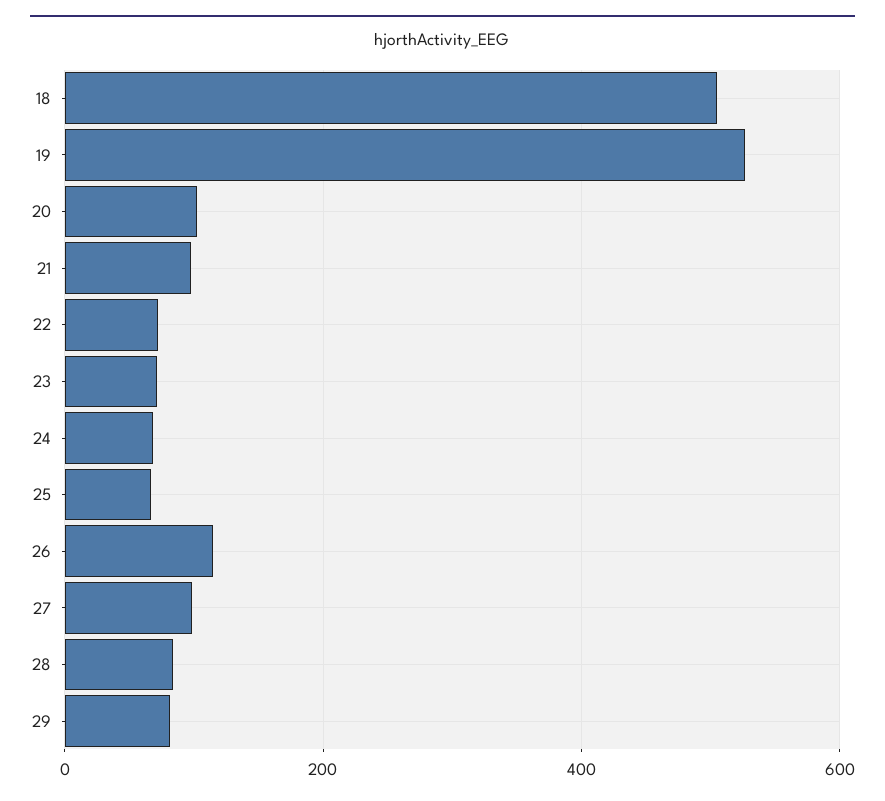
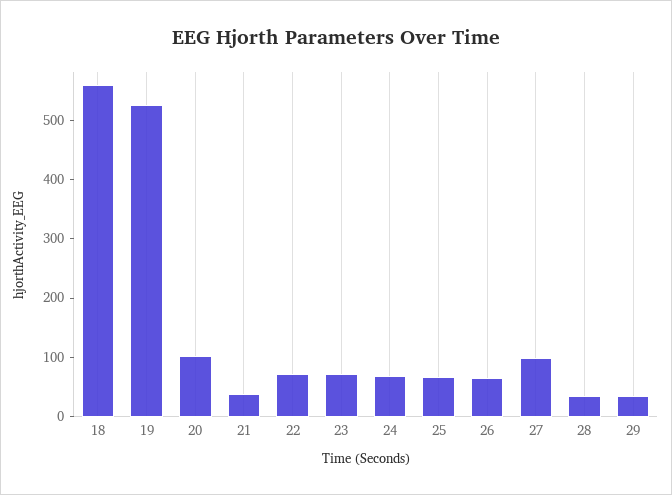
18: 500 -> 560
21: 100 -> 40
26: 120 -> 60
28: 80 -> 40
29: 80 -> 40

